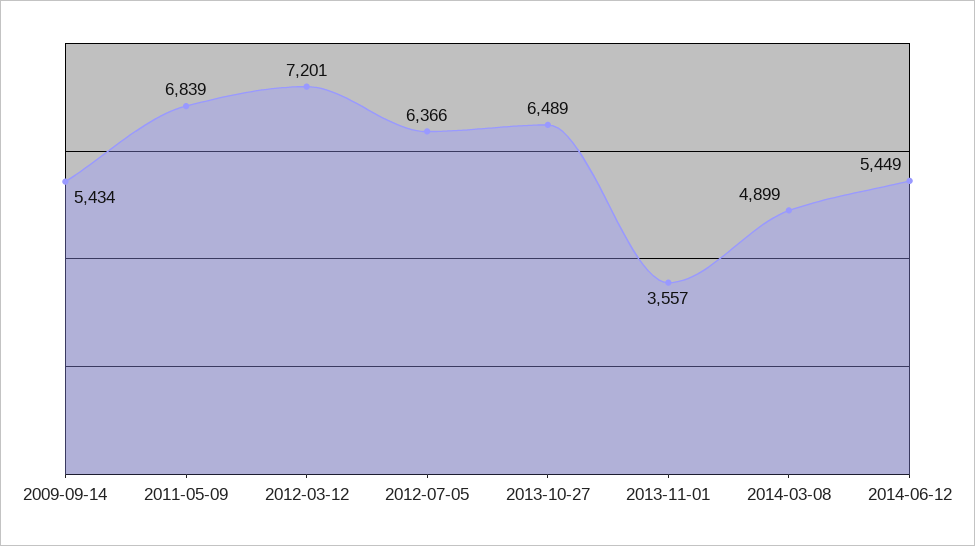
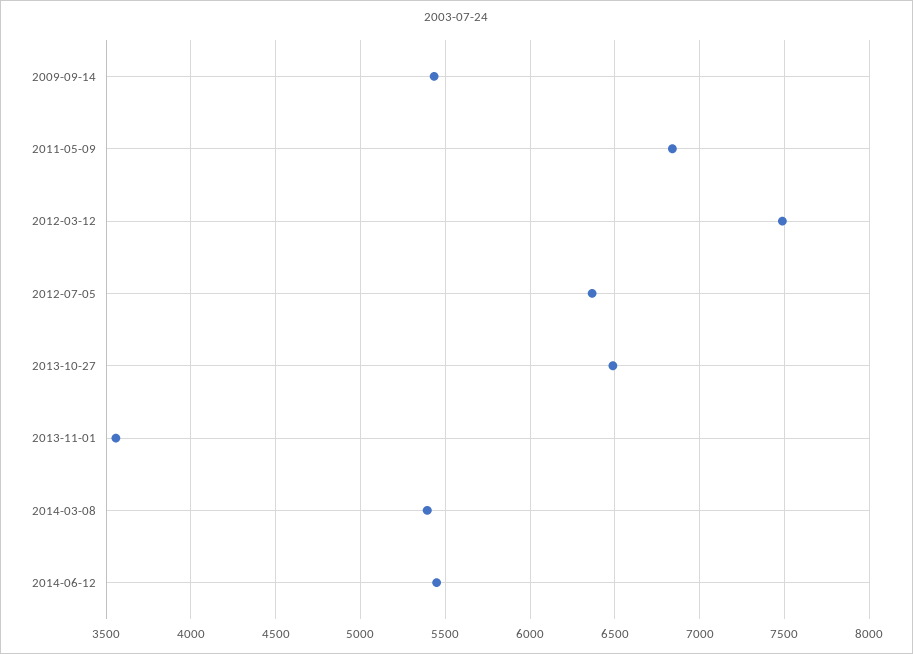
2012-03-12: 7201 -> 7500
2014-03-08: 4899 -> 5400

